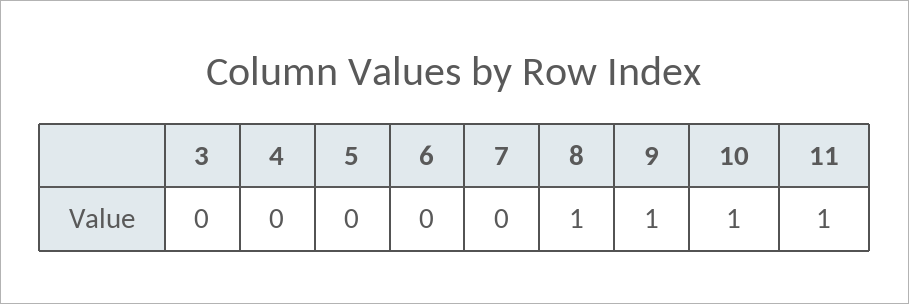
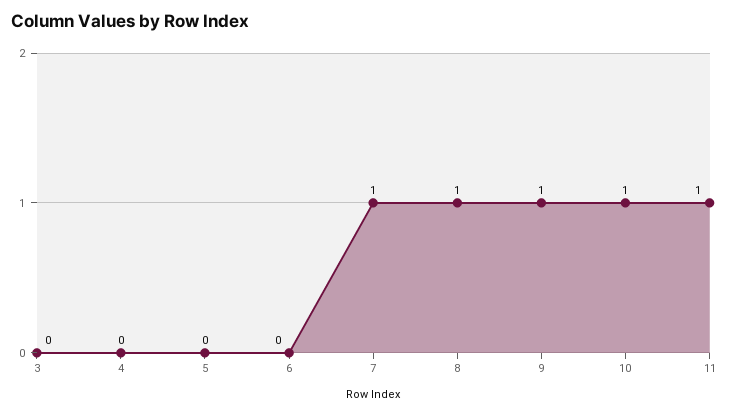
7: 0 -> 1

